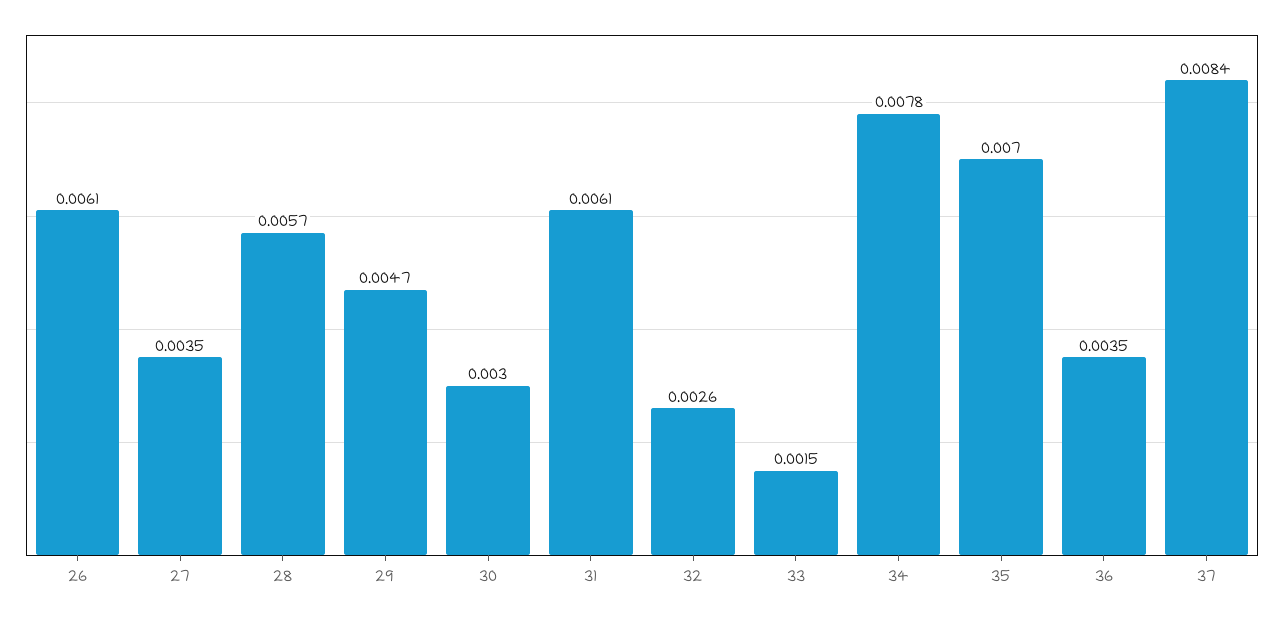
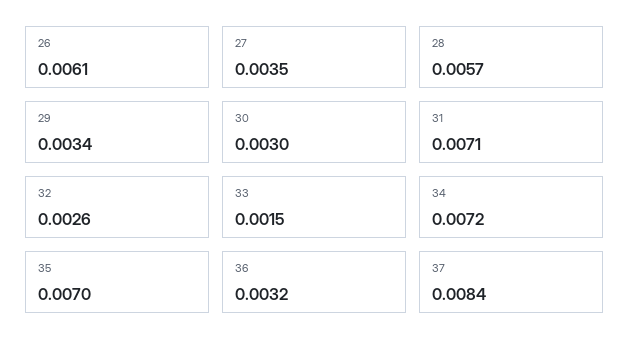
29: 0.0047 -> 0.0034
31: 0.0061 -> 0.0071
34: 0.0078 -> 0.0072
36: 0.0035 -> 0.0032

